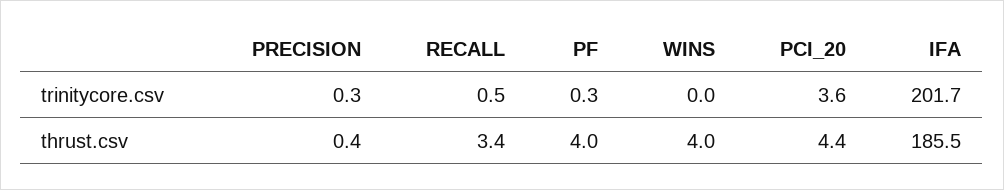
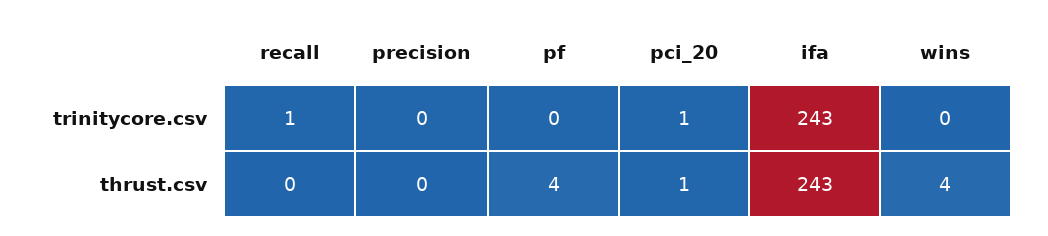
PCI_20, trinitycore.csv: 3.6 -> 1
IFA, trinitycore.csv: 201.7 -> 243
RECALL, thrust.csv: 3.4 -> 0
PCI_20, thrust.csv: 4.4 -> 1
IFA, thrust.csv: 185.5 -> 243

